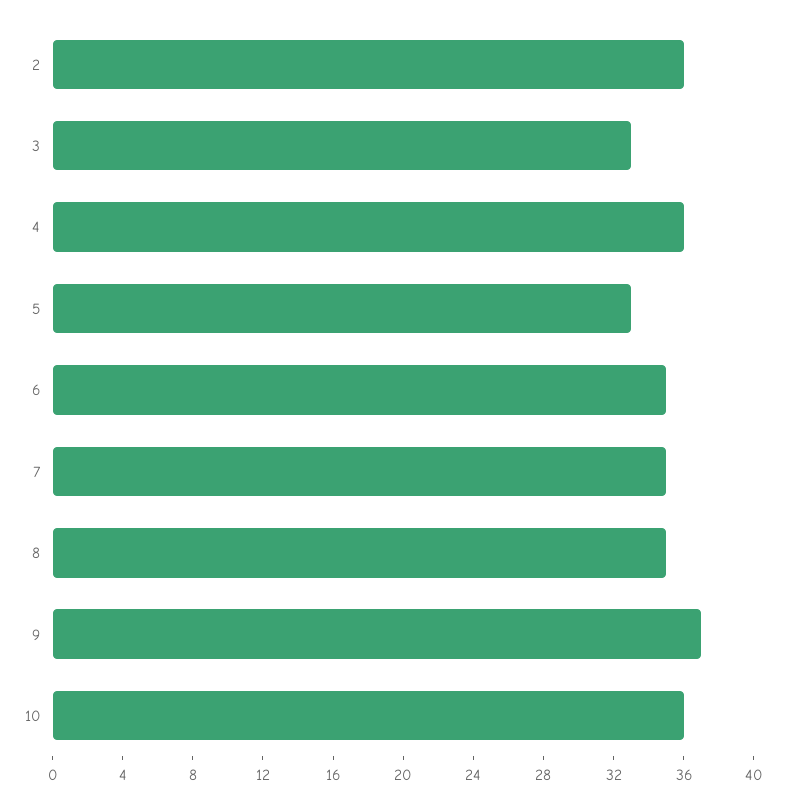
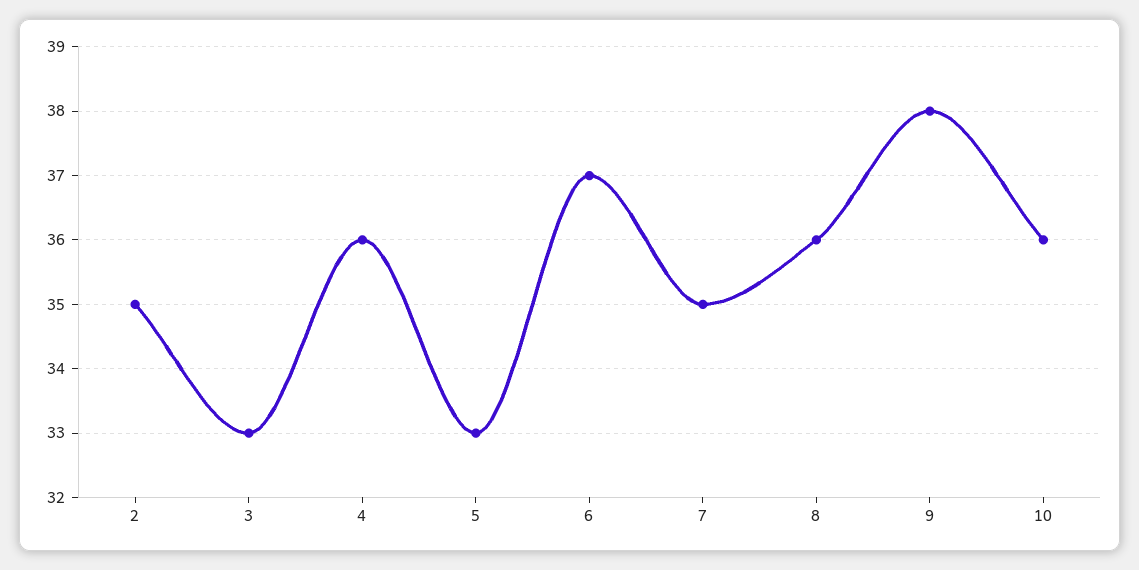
2: 36 -> 35
6: 35 -> 37
8: 35 -> 36
9: 37 -> 38

